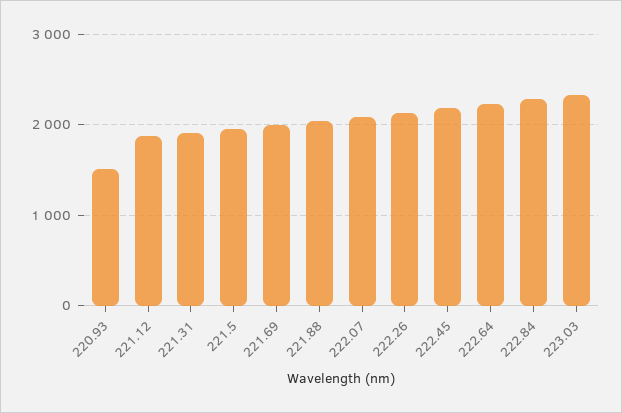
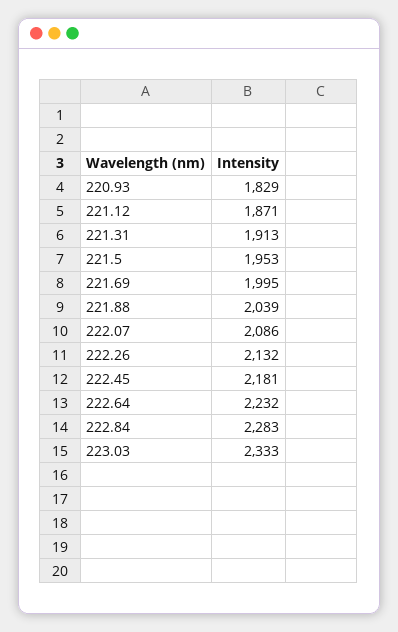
220.93: 1500 -> 1829

